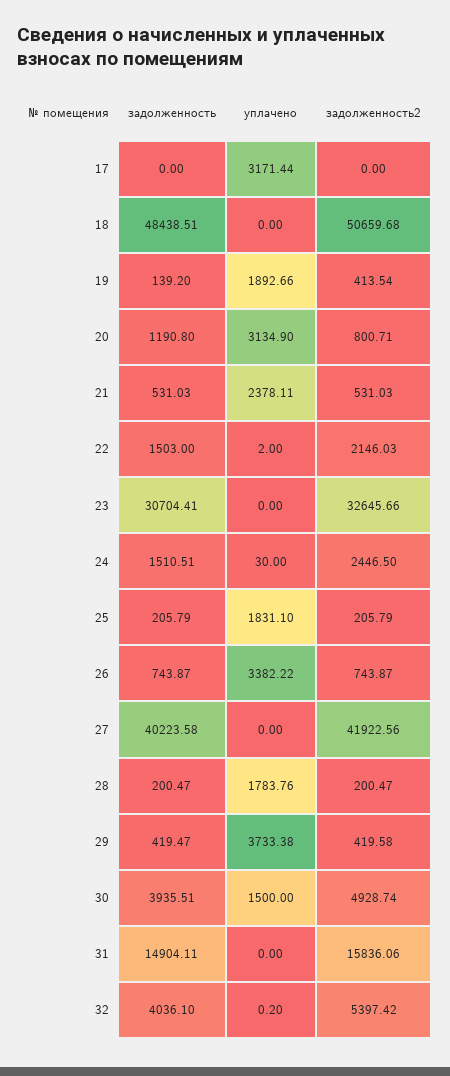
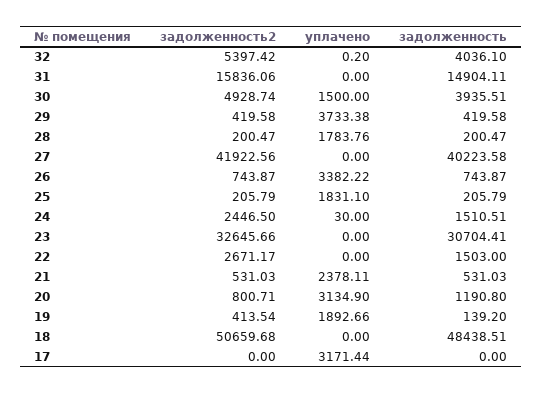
уплачено, 22: 2 -> 0
задолженность2, 22: 2146.03 -> 2671.17
задолженность, 29: 419.47 -> 419.58

